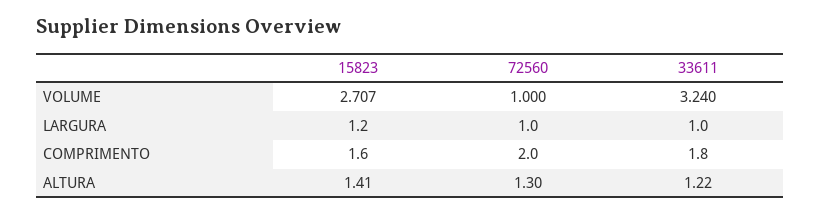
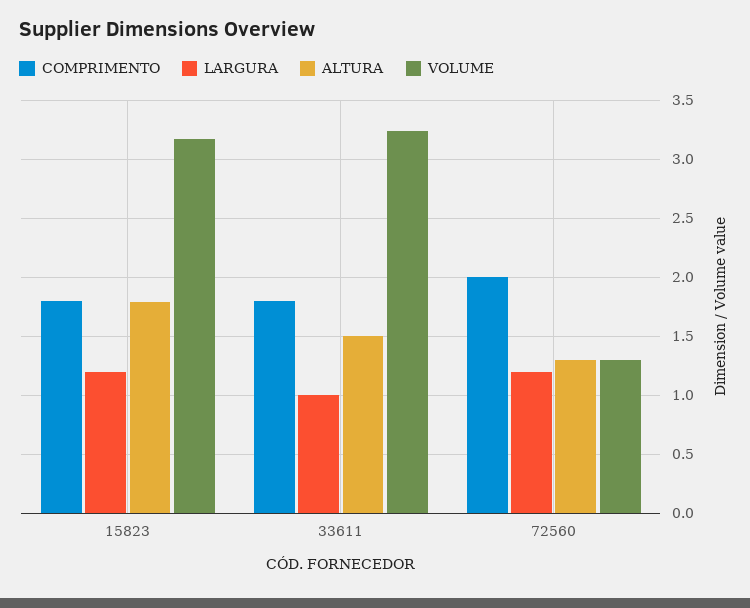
VOLUME, 15823: 2.707 -> 3.2
VOLUME, 72560: 1 -> 1.3
LARGURA, 72560: 1 -> 1.2
COMPRIMENTO, 15823: 1.6 -> 1.8
ALTURA, 15823: 1.41 -> 1.8
ALTURA, 33611: 1.22 -> 1.5

